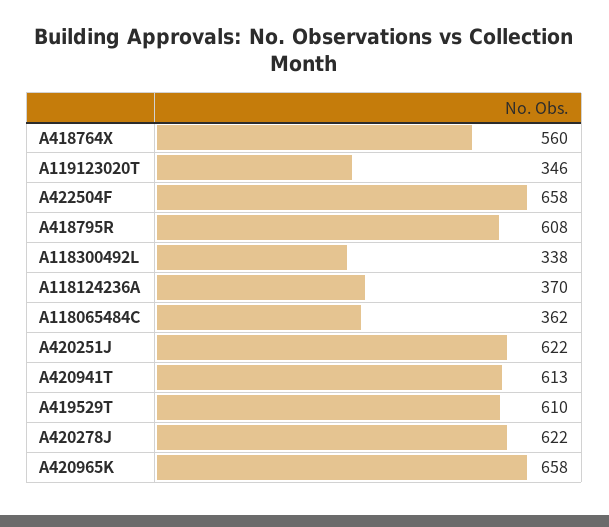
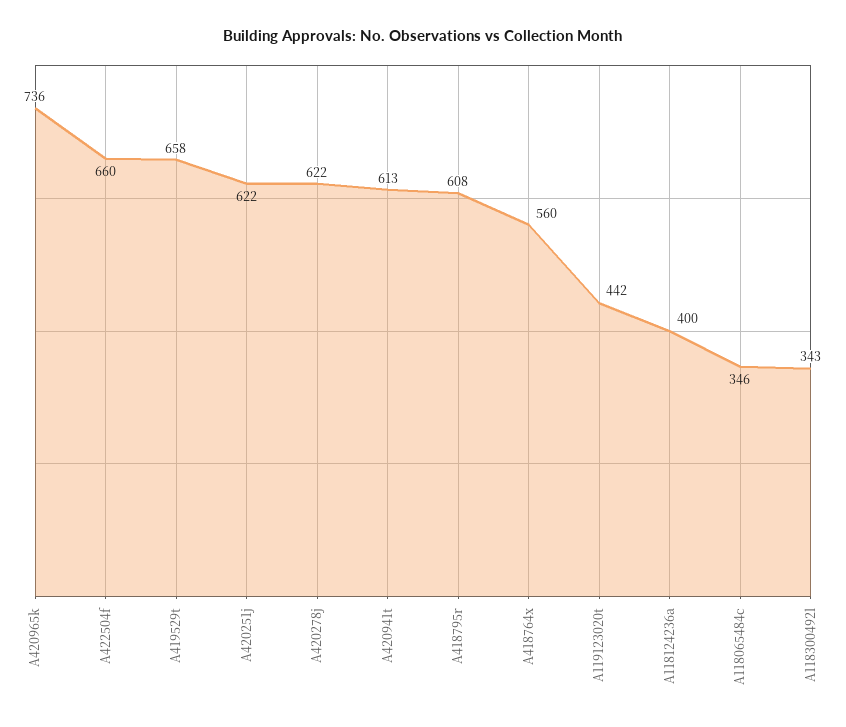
A119123020T: 346 -> 442
A422504F: 658 -> 660
A118300492L: 338 -> 343
A118124236A: 370 -> 400
A118065484C: 362 -> 346
A419529T: 610 -> 658
A420965K: 658 -> 736

